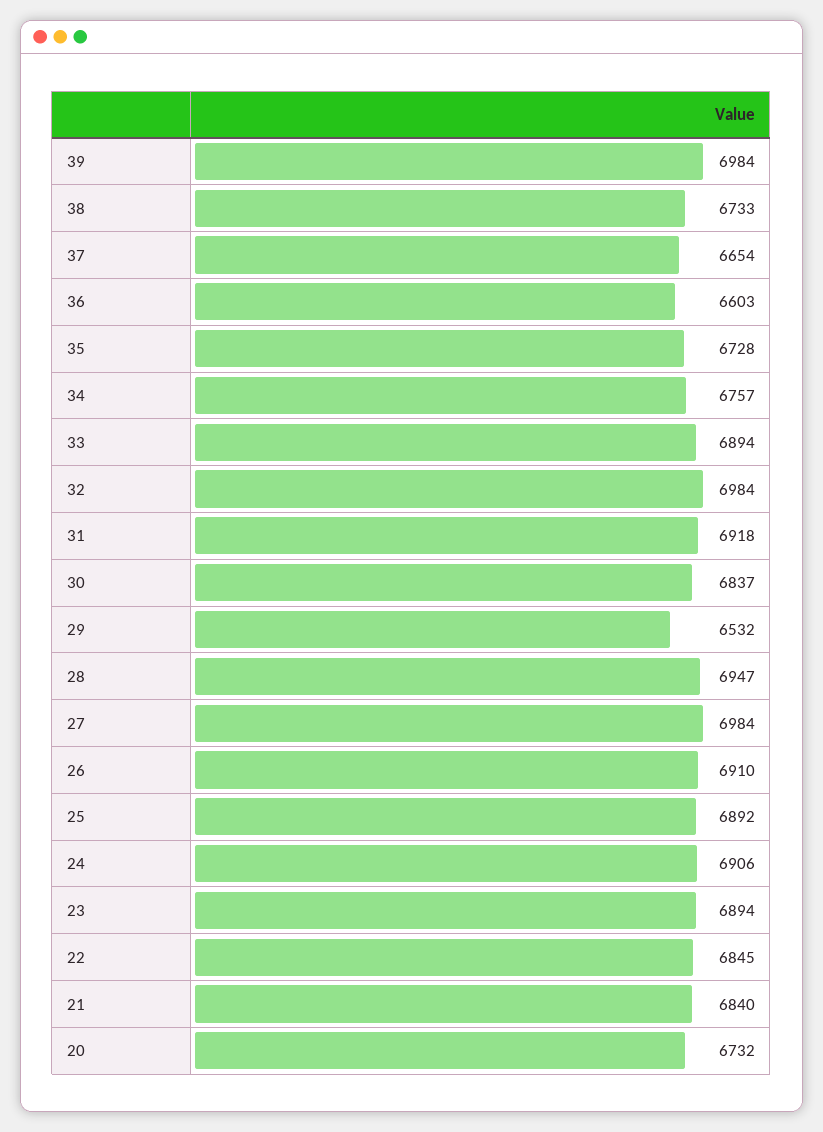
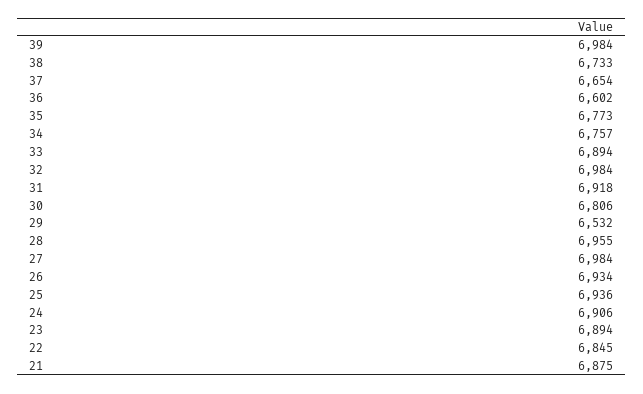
36: 6603 -> 6602
35: 6728 -> 6773
30: 6837 -> 6806
28: 6947 -> 6955
26: 6910 -> 6934
25: 6892 -> 6936
21: 6840 -> 6875
20: 6732 -> none

